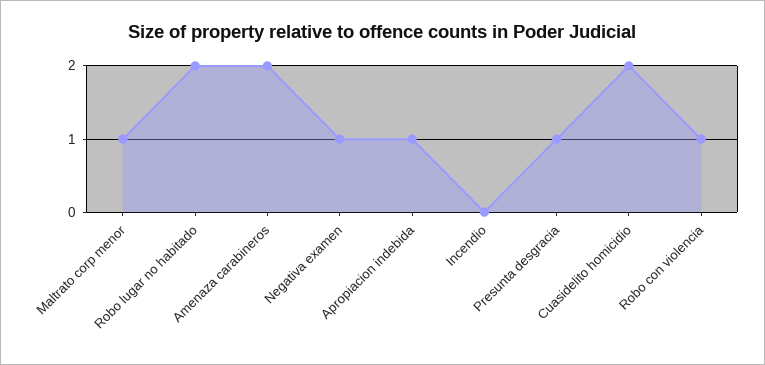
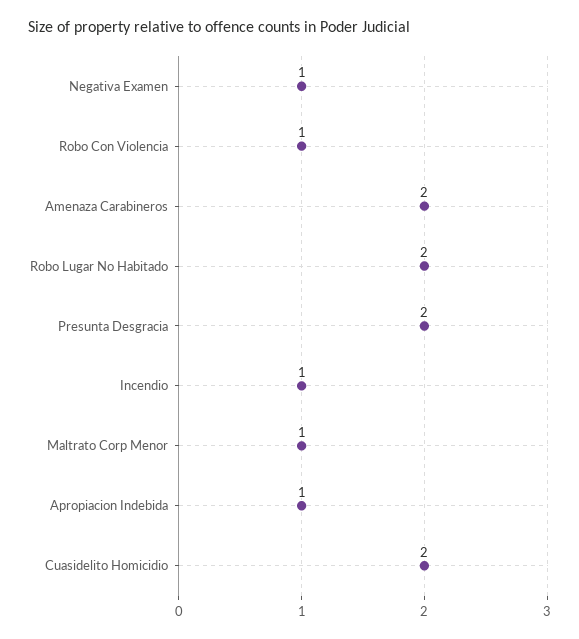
Incendio: 0 -> 1
Presunta desgracia: 1 -> 2

